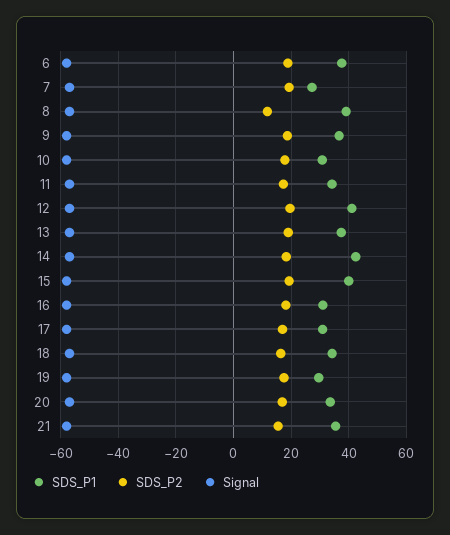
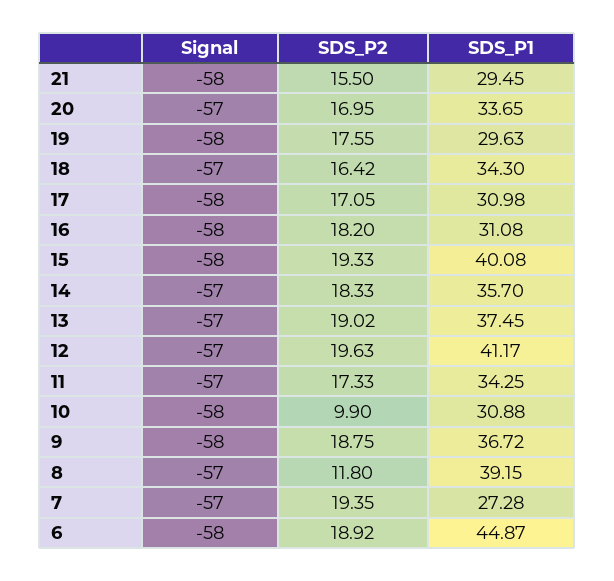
SDS_P1, 6: 37.5 -> 44.87
SDS_P2, 10: 17.5 -> 9.9
SDS_P1, 14: 42.5 -> 35.7
SDS_P1, 21: 35 -> 29.45

